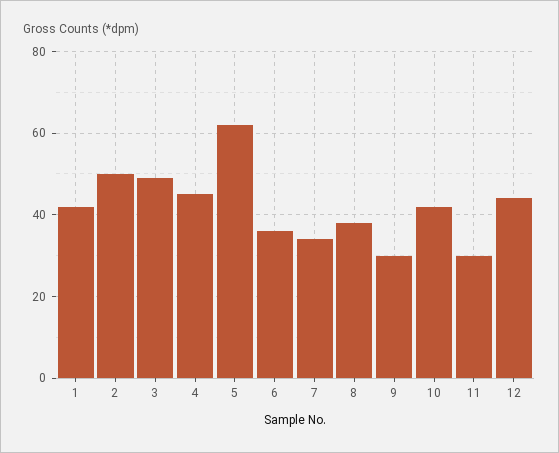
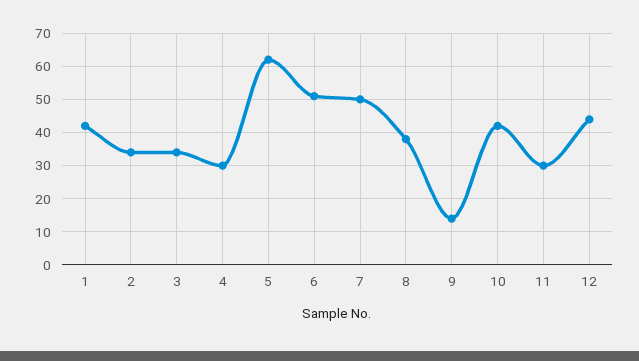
2: 50 -> 35
3: 50 -> 35
4: 45 -> 30
6: 35 -> 50
7: 35 -> 50
9: 30 -> 15

